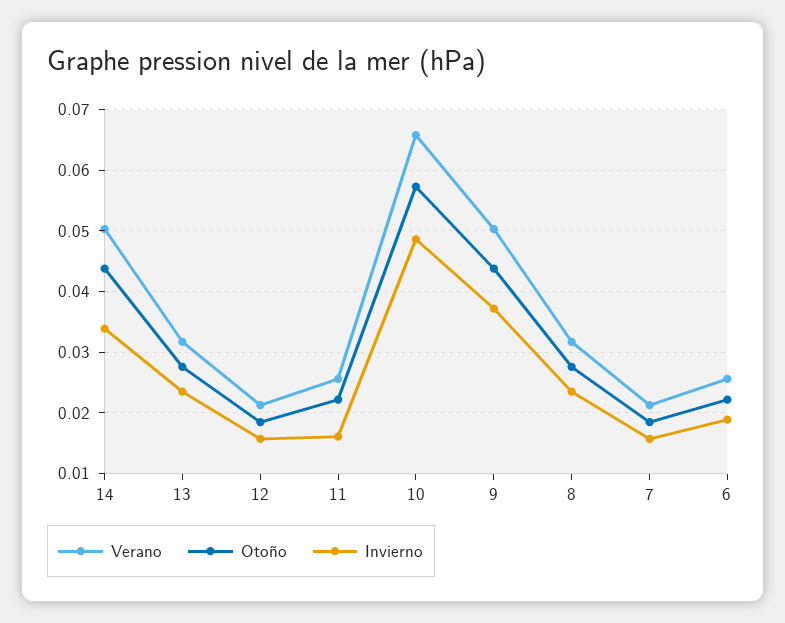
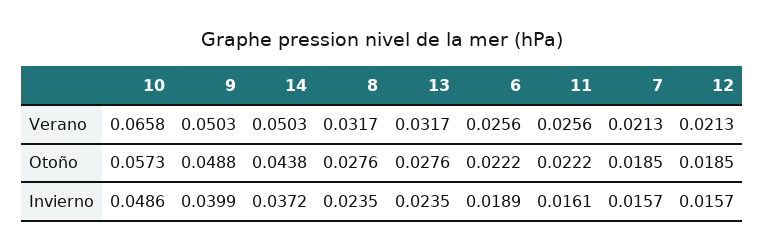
Invierno, 14: 0.034 -> 0.0372
Otoño, 9: 0.044 -> 0.0488
Invierno, 9: 0.037 -> 0.0399

